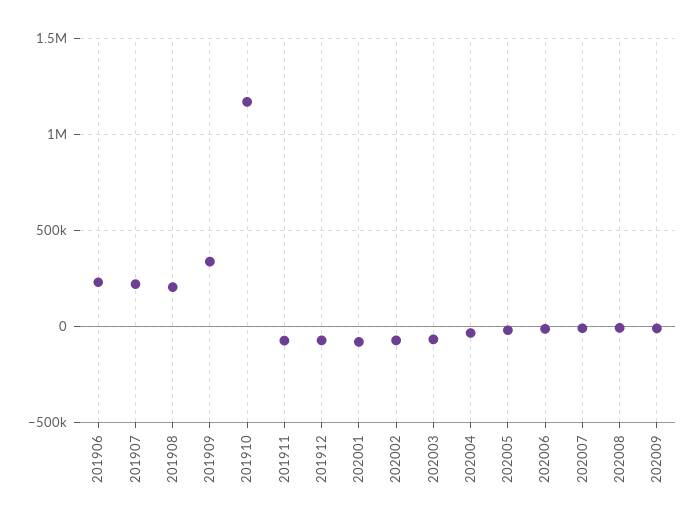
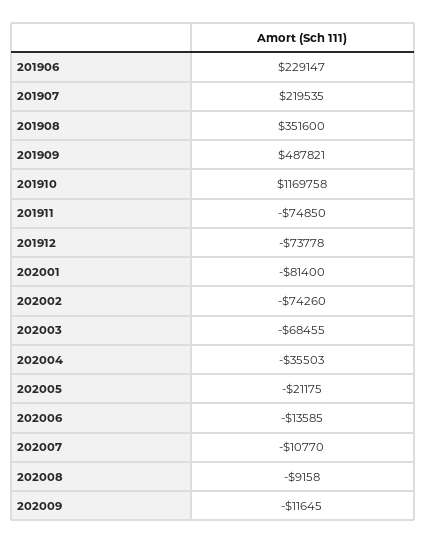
201908: 200000 -> 351600
201909: 350000 -> 487821

